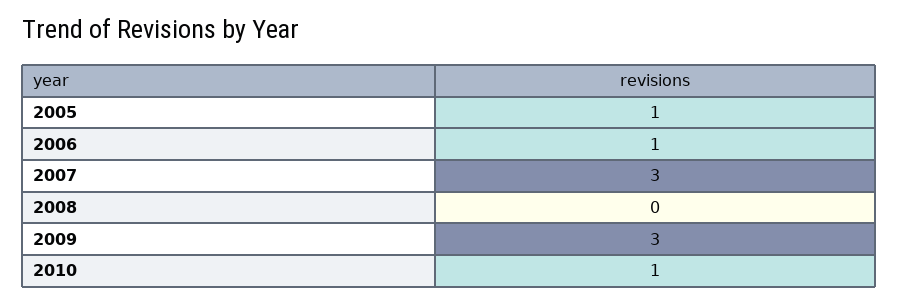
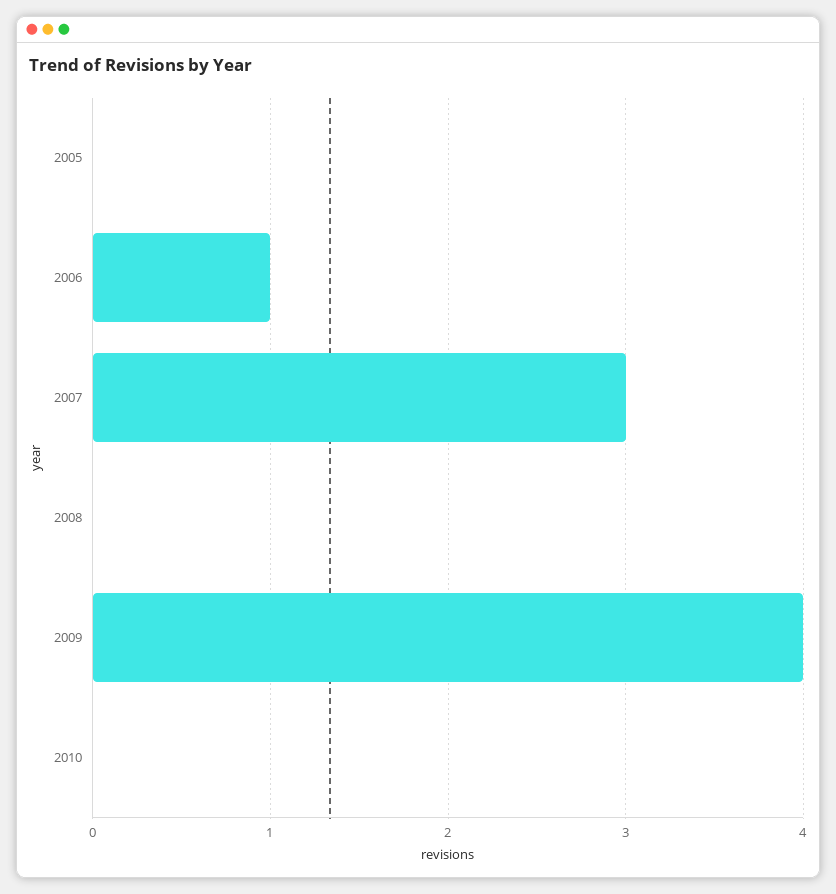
2005: 1 -> 0
2009: 3 -> 4
2010: 1 -> 0

